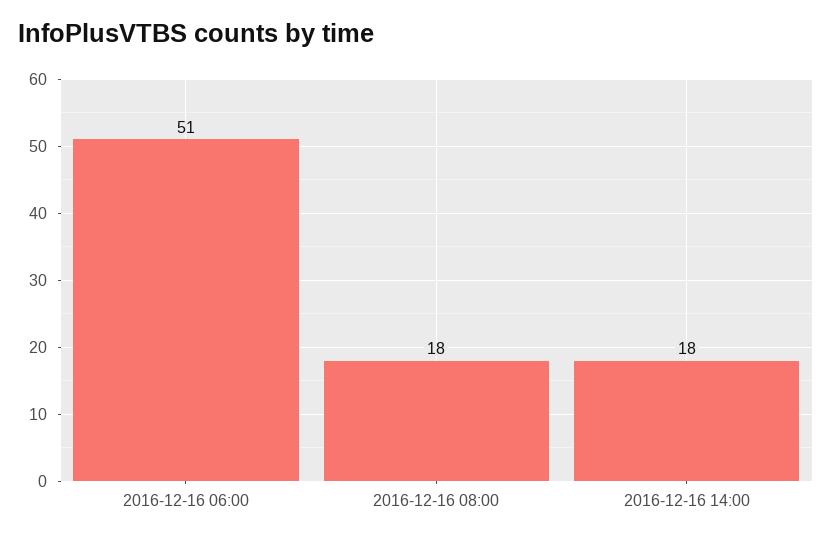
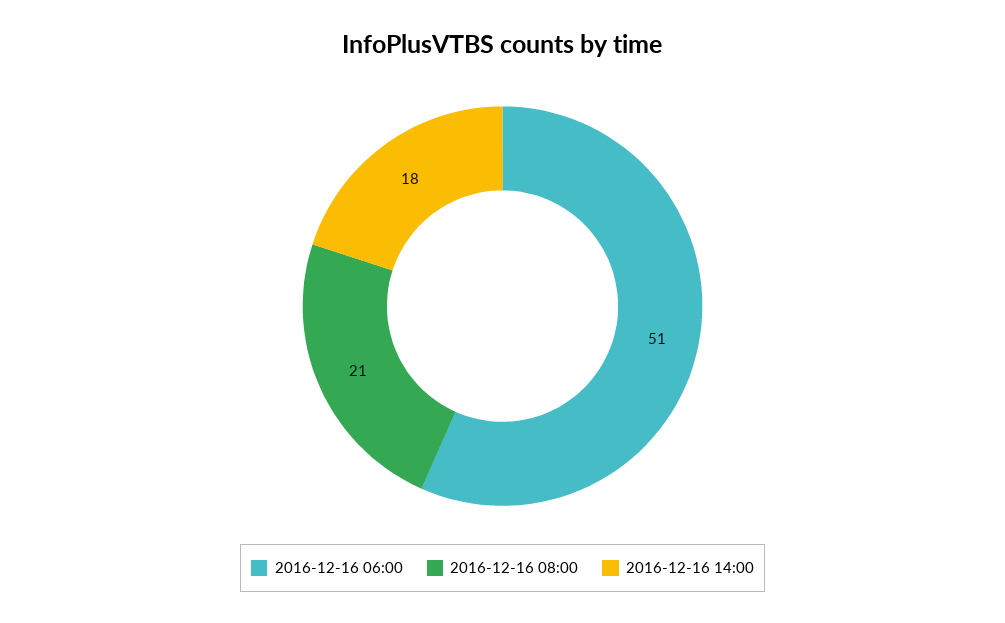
2016-12-16 08:00: 18 -> 21

